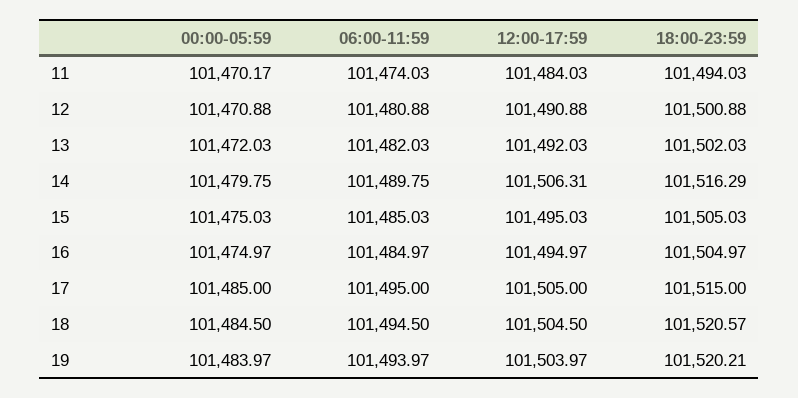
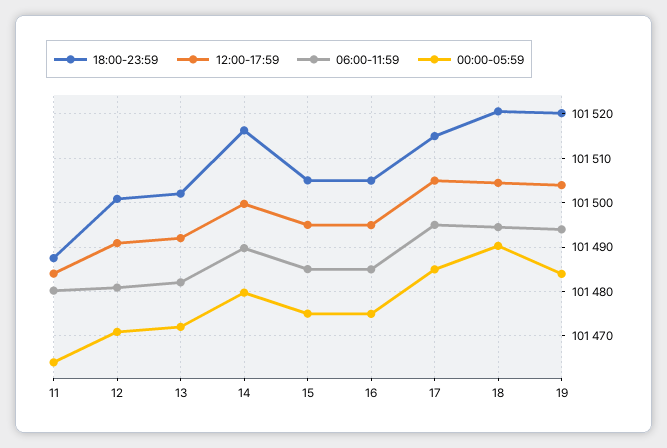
00:00-05:59, 11: 101470.17 -> 101464
06:00-11:59, 11: 101474.03 -> 101480
18:00-23:59, 11: 101494.03 -> 101488
12:00-17:59, 14: 101506.31 -> 101500
00:00-05:59, 18: 101484.5 -> 101490

